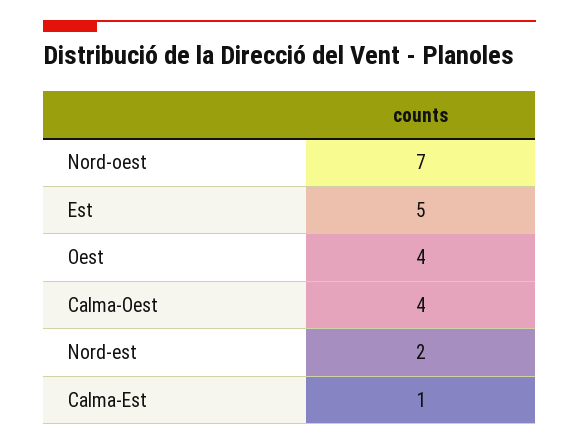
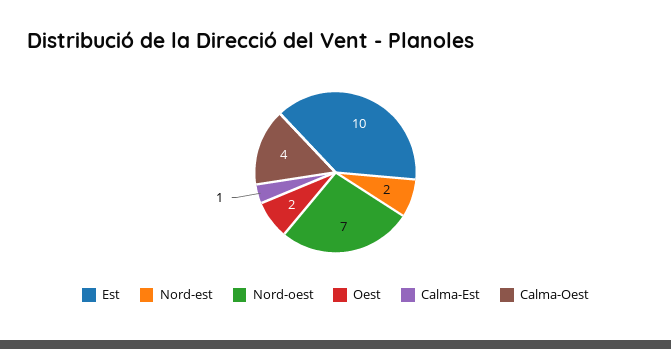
Est: 5 -> 10
Oest: 4 -> 2

